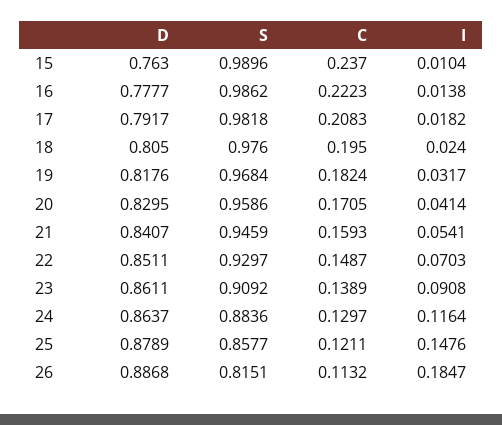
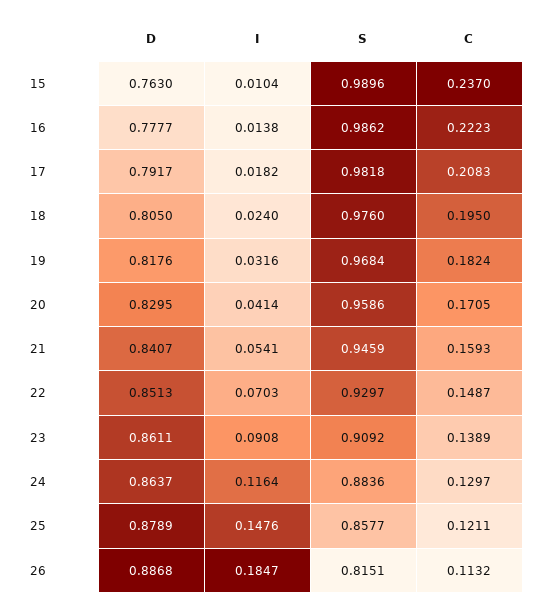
I, 19: 0.0317 -> 0.0316
D, 22: 0.8511 -> 0.8513

